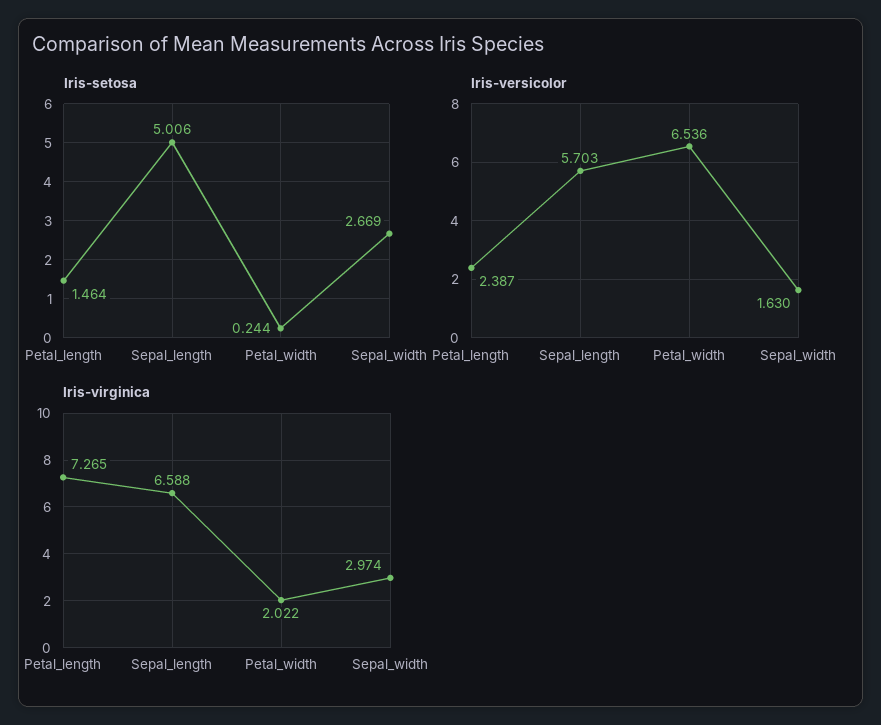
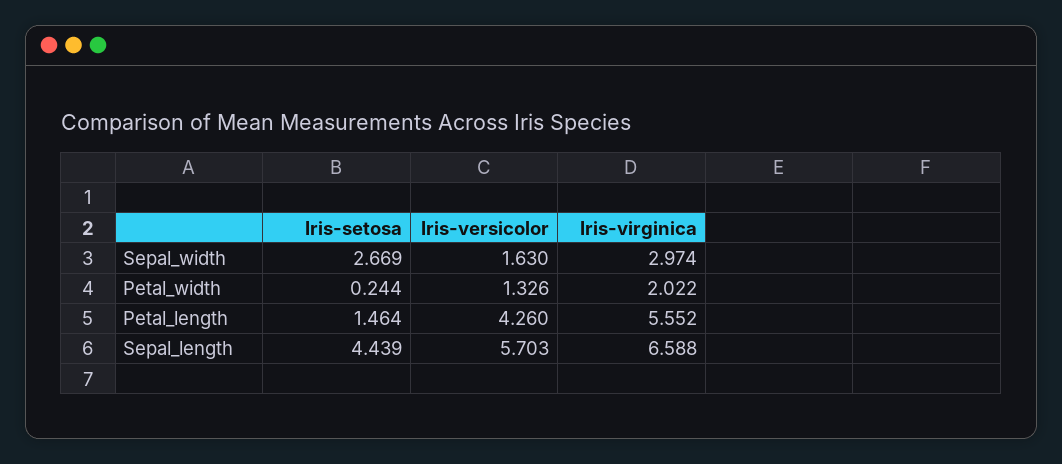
Iris-setosa, Sepal_length: 5.006 -> 4.439
Iris-versicolor, Petal_length: 2.387 -> 4.26
Iris-versicolor, Petal_width: 6.536 -> 1.326
Iris-virginica, Petal_length: 7.265 -> 5.552

